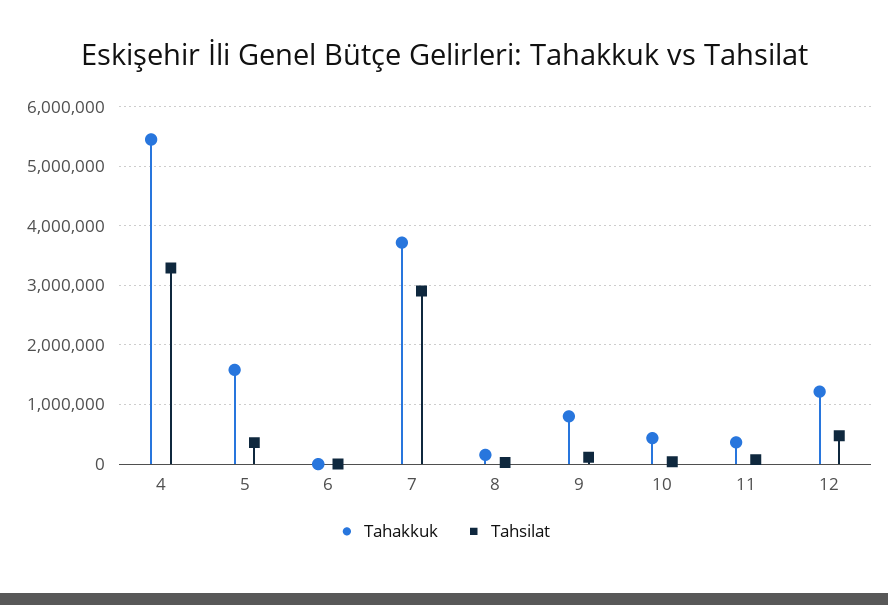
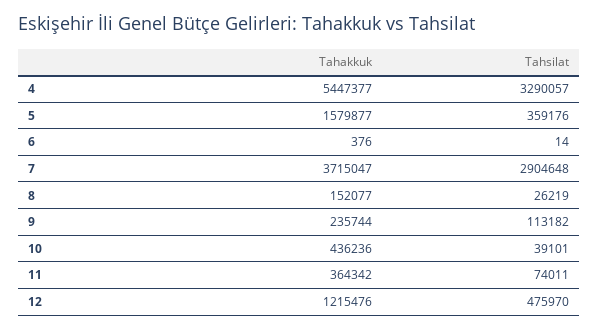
Tahakkuk, 9: 800000 -> 235744

